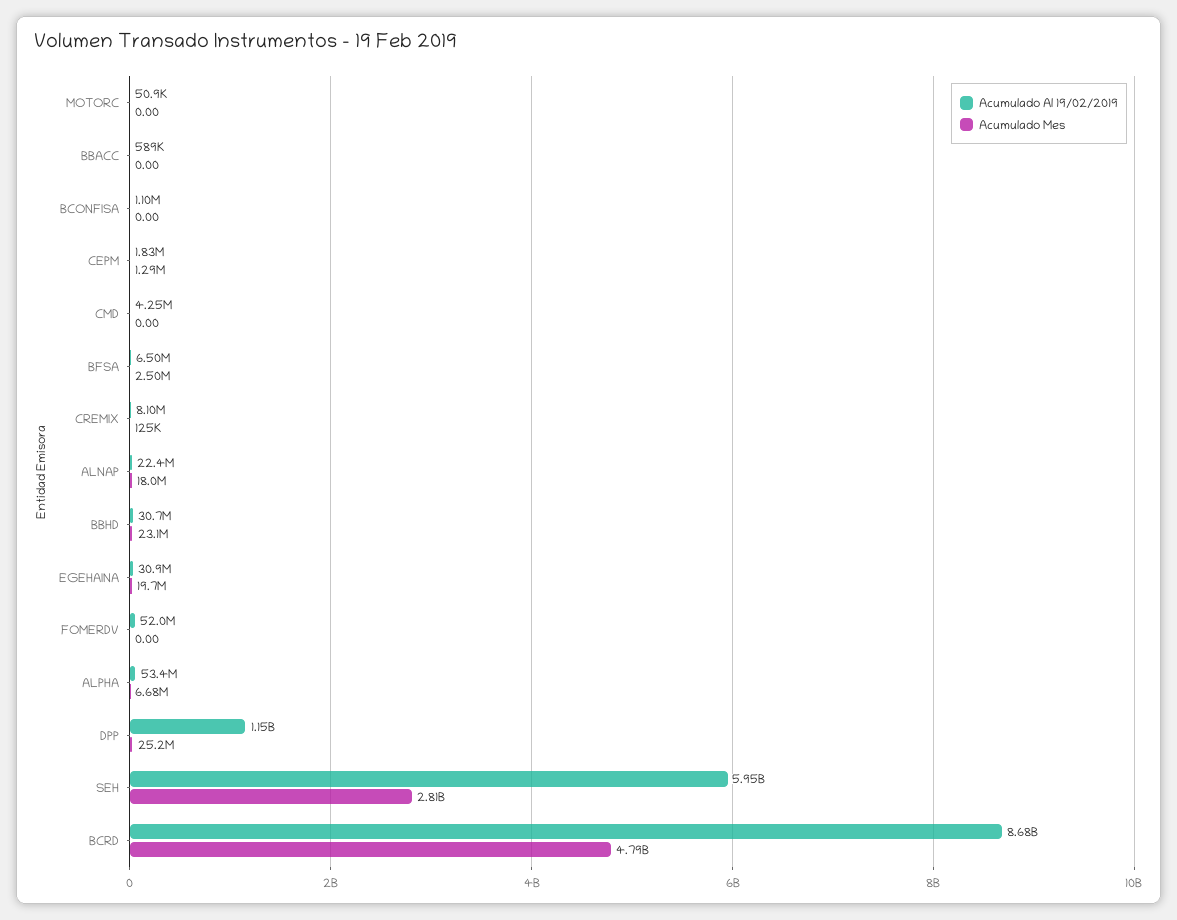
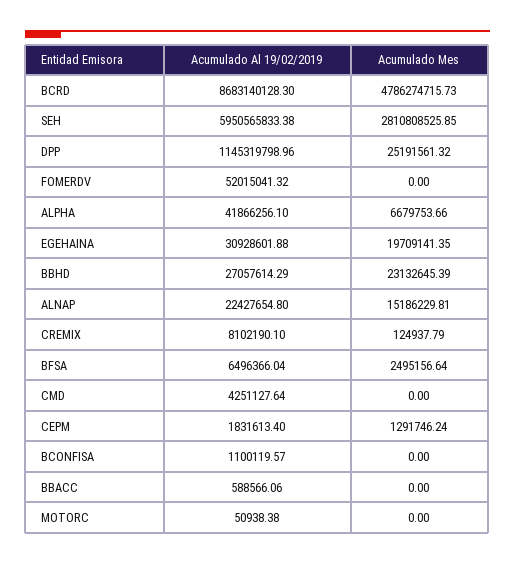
Acumulado Mes, ALNAP: 18000000 -> 15186229.81
Acumulado Al 19/02/2019, BBHD: 30700000 -> 27057614.29
Acumulado Al 19/02/2019, ALPHA: 53400000 -> 41866256.1

